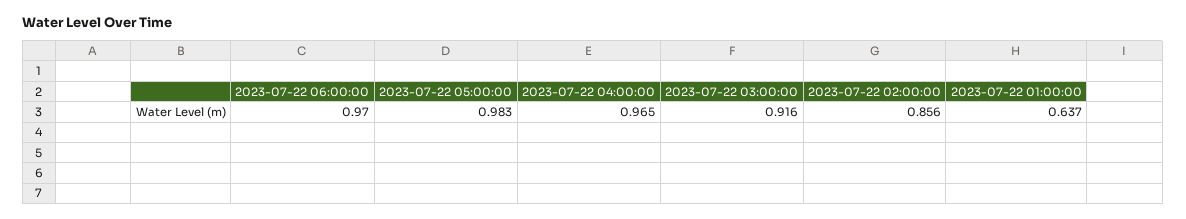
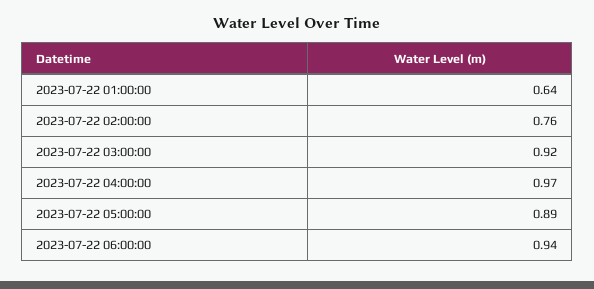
2023-07-22 06:00:00: 0.97 -> 0.94
2023-07-22 05:00:00: 0.983 -> 0.89
2023-07-22 02:00:00: 0.856 -> 0.76

